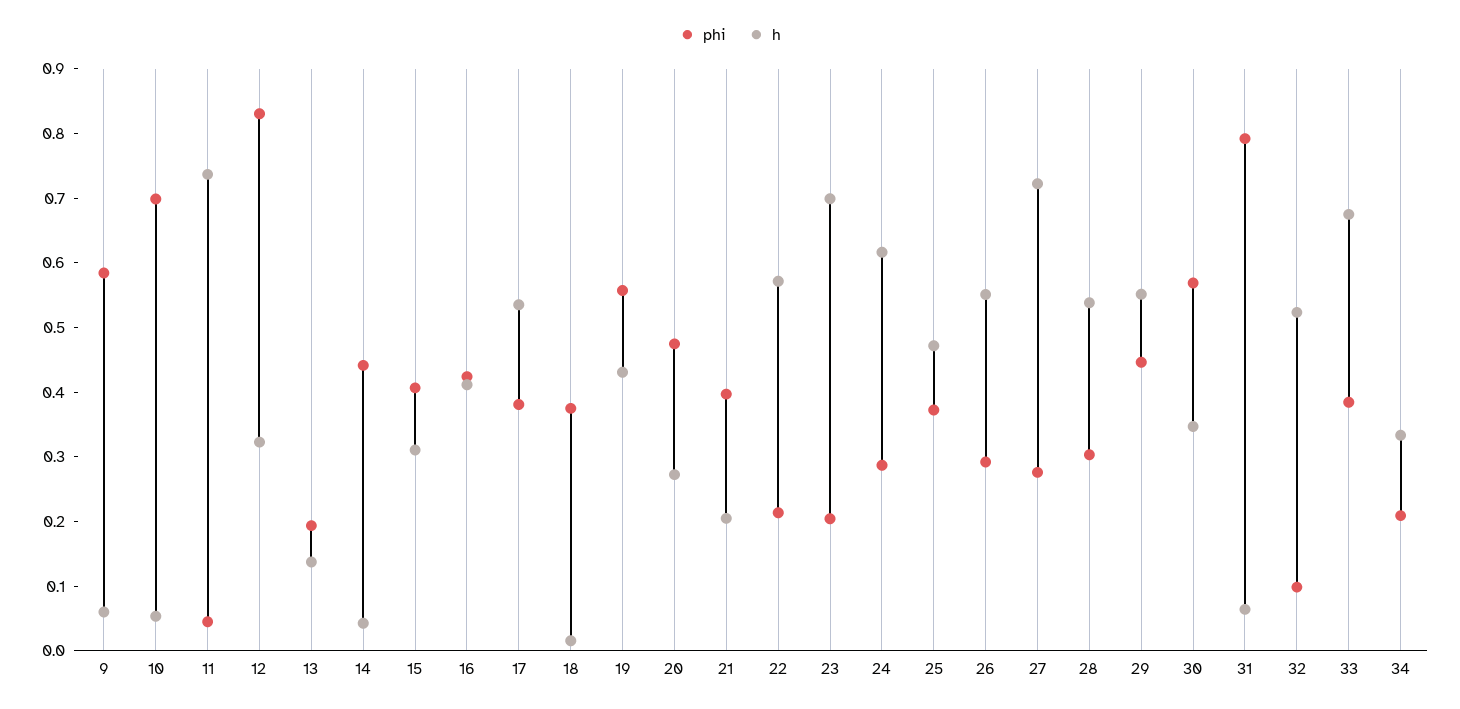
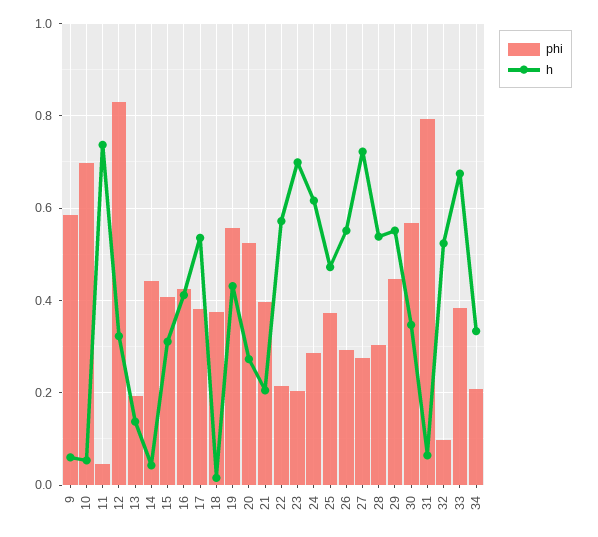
phi, 20: 0.48 -> 0.52

